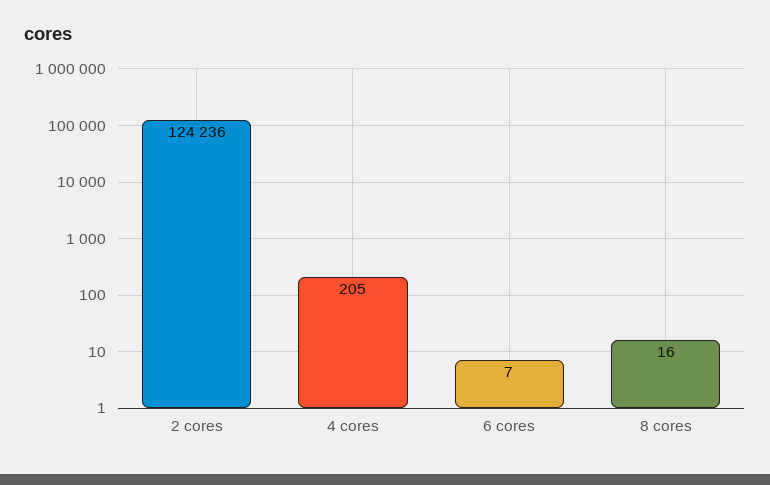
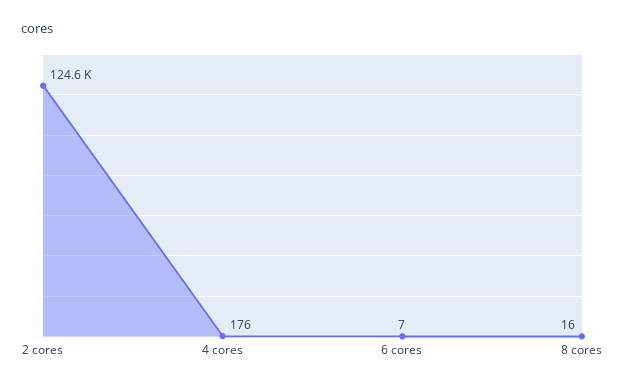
2 cores: 124236 -> 124600
4 cores: 205 -> 176

